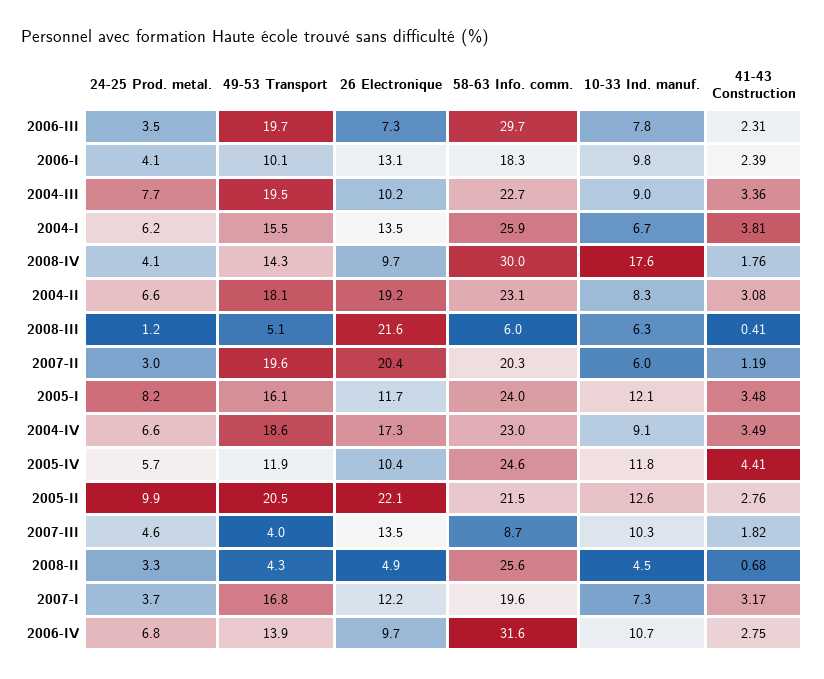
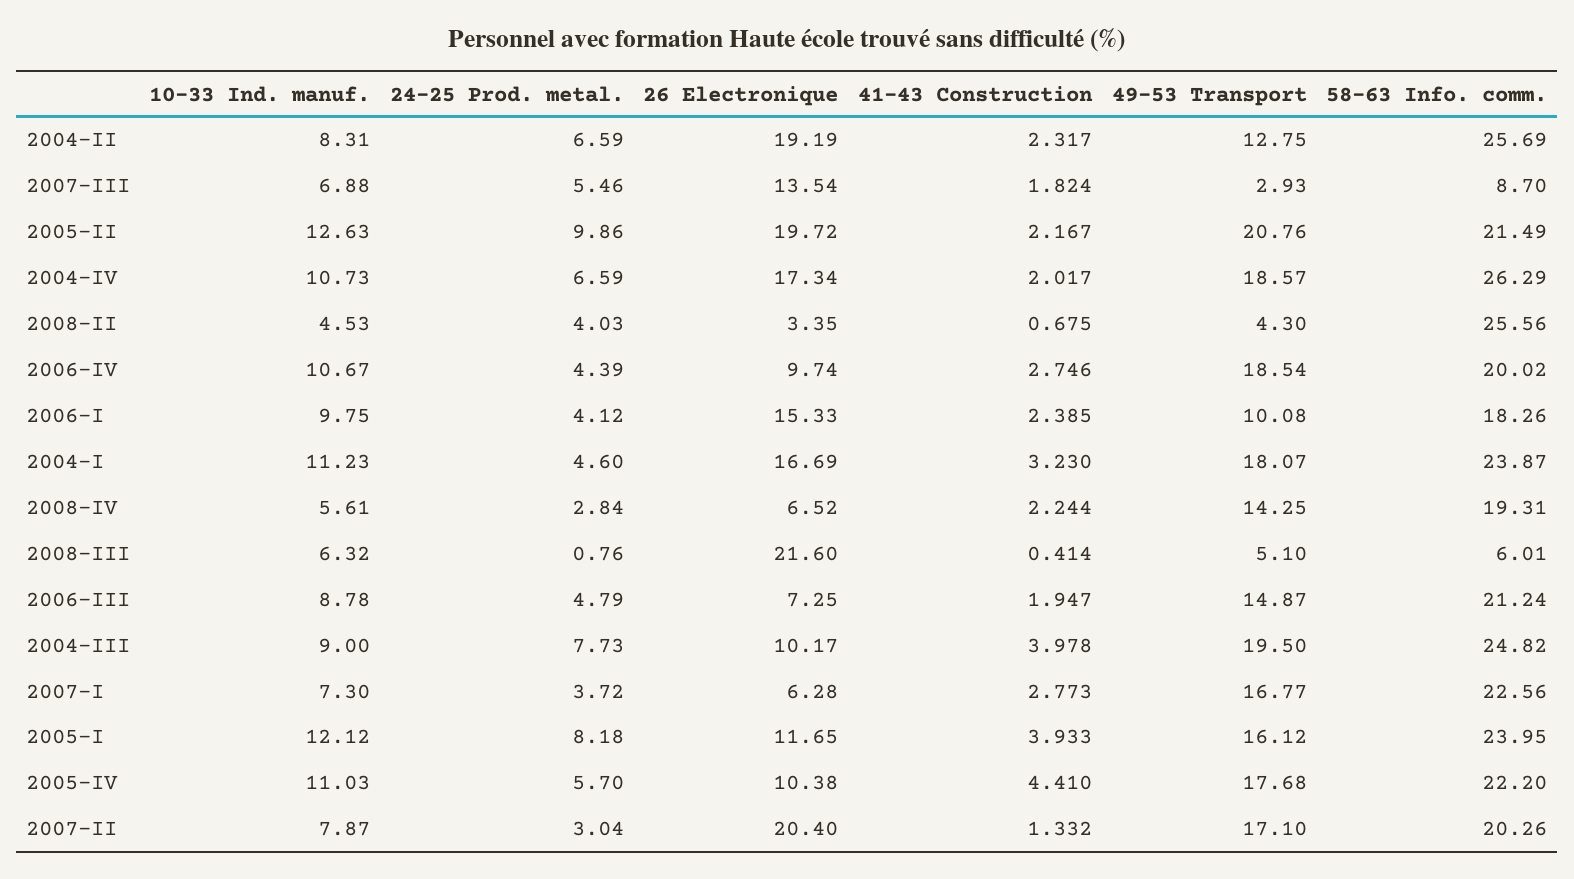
24-25 Prod. metal., 2006-III: 3.5 -> 4.79
49-53 Transport, 2006-III: 19.7 -> 14.87
58-63 Info. comm., 2006-III: 29.7 -> 21.24
10-33 Ind. manuf., 2006-III: 7.8 -> 8.78
41-43 Construction, 2006-III: 2.31 -> 1.947
26 Electronique, 2006-I: 13.1 -> 15.33
58-63 Info. comm., 2004-III: 22.7 -> 24.82
41-43 Construction, 2004-III: 3.36 -> 3.978
24-25 Prod. metal., 2004-I: 6.2 -> 4.6
49-53 Transport, 2004-I: 15.5 -> 18.07
26 Electronique, 2004-I: 13.5 -> 16.69
58-63 Info. comm., 2004-I: 25.9 -> 23.87
10-33 Ind. manuf., 2004-I: 6.7 -> 11.23
41-43 Construction, 2004-I: 3.81 -> 3.23
24-25 Prod. metal., 2008-IV: 4.1 -> 2.84
26 Electronique, 2008-IV: 9.7 -> 6.52
58-63 Info. comm., 2008-IV: 30 -> 19.31
10-33 Ind. manuf., 2008-IV: 17.6 -> 5.61
41-43 Construction, 2008-IV: 1.76 -> 2.244
49-53 Transport, 2004-II: 18.1 -> 12.75
58-63 Info. comm., 2004-II: 23.1 -> 25.69
41-43 Construction, 2004-II: 3.08 -> 2.317
24-25 Prod. metal., 2008-III: 1.2 -> 0.76
49-53 Transport, 2007-II: 19.6 -> 17.1
10-33 Ind. manuf., 2007-II: 6 -> 7.87
41-43 Construction, 2007-II: 1.19 -> 1.332
41-43 Construction, 2005-I: 3.48 -> 3.933
58-63 Info. comm., 2004-IV: 23 -> 26.29
10-33 Ind. manuf., 2004-IV: 9.1 -> 10.73
41-43 Construction, 2004-IV: 3.49 -> 2.017
49-53 Transport, 2005-IV: 11.9 -> 17.68
58-63 Info. comm., 2005-IV: 24.6 -> 22.2
10-33 Ind. manuf., 2005-IV: 11.8 -> 11.03
49-53 Transport, 2005-II: 20.5 -> 20.76
26 Electronique, 2005-II: 22.1 -> 19.72
41-43 Construction, 2005-II: 2.76 -> 2.167
24-25 Prod. metal., 2007-III: 4.6 -> 5.46
49-53 Transport, 2007-III: 4 -> 2.93
10-33 Ind. manuf., 2007-III: 10.3 -> 6.88
24-25 Prod. metal., 2008-II: 3.3 -> 4.03
26 Electronique, 2008-II: 4.9 -> 3.35
26 Electronique, 2007-I: 12.2 -> 6.28
58-63 Info. comm., 2007-I: 19.6 -> 22.56
41-43 Construction, 2007-I: 3.17 -> 2.773
24-25 Prod. metal., 2006-IV: 6.8 -> 4.39
49-53 Transport, 2006-IV: 13.9 -> 18.54
58-63 Info. comm., 2006-IV: 31.6 -> 20.02

